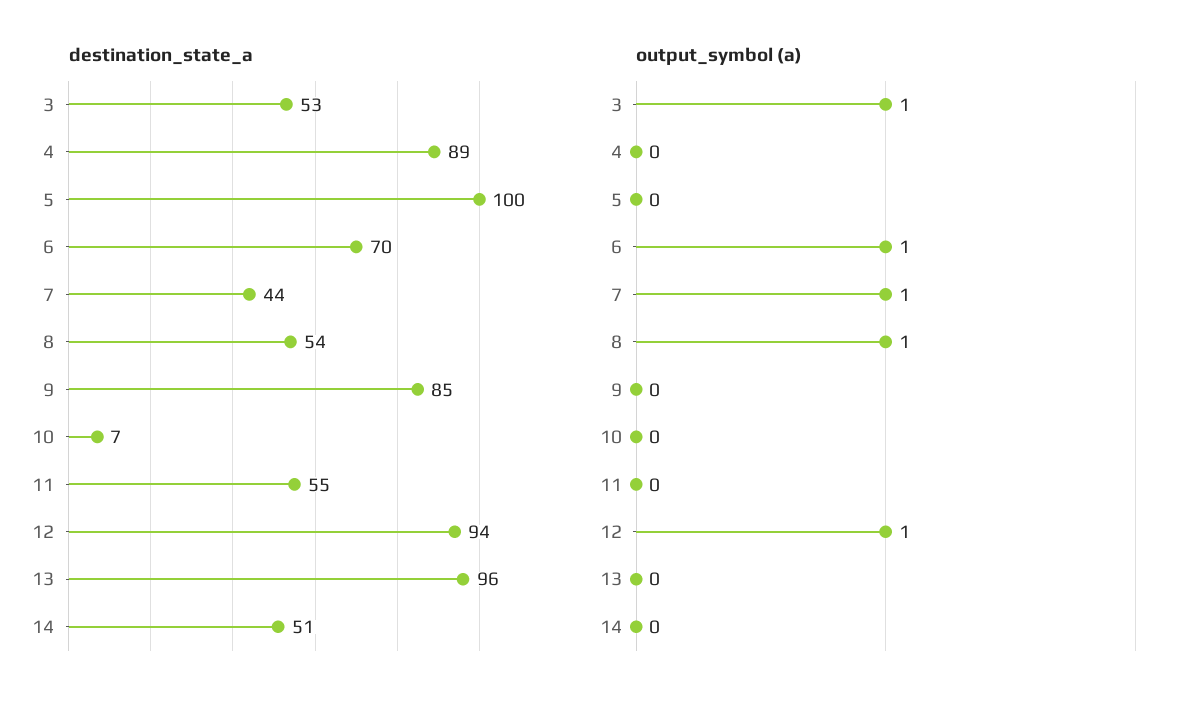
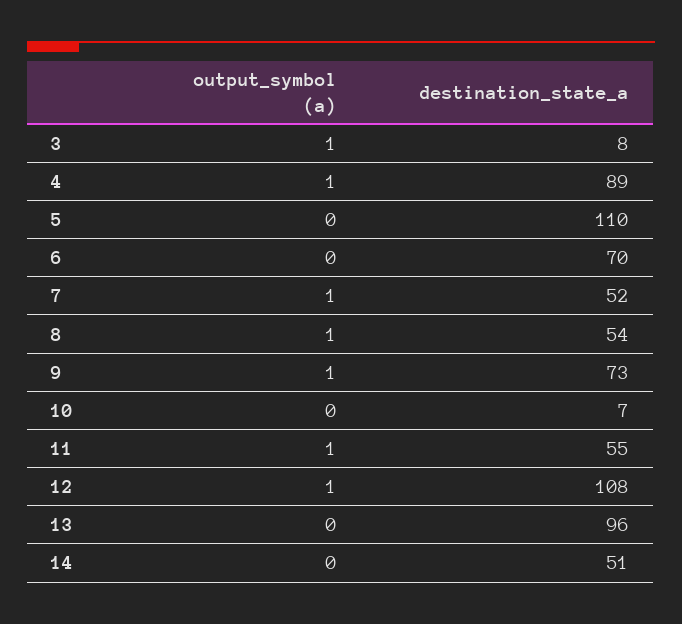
destination_state_a, 3: 53 -> 8
destination_state_a, 5: 100 -> 110
destination_state_a, 7: 44 -> 52
destination_state_a, 9: 85 -> 73
destination_state_a, 12: 94 -> 108
output_symbol (a), 4: 0 -> 1
output_symbol (a), 6: 1 -> 0
output_symbol (a), 9: 0 -> 1
output_symbol (a), 11: 0 -> 1

